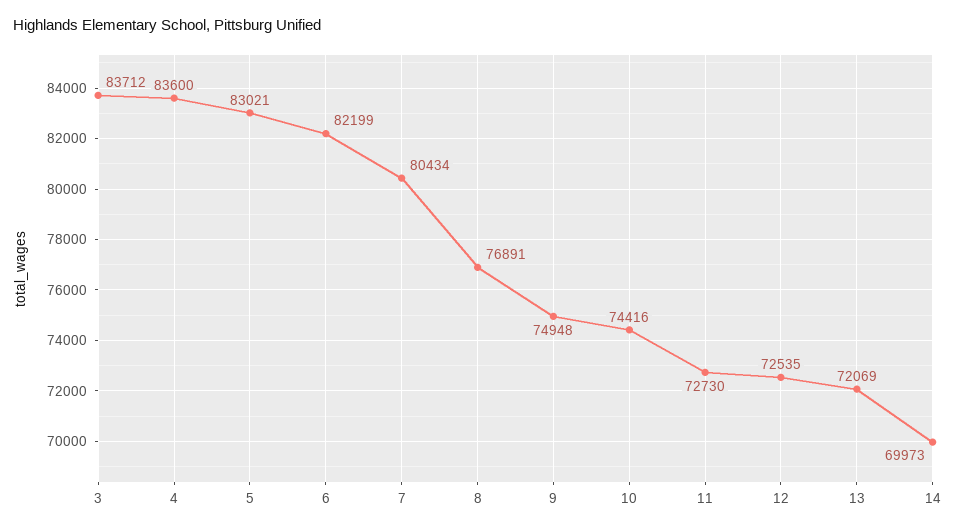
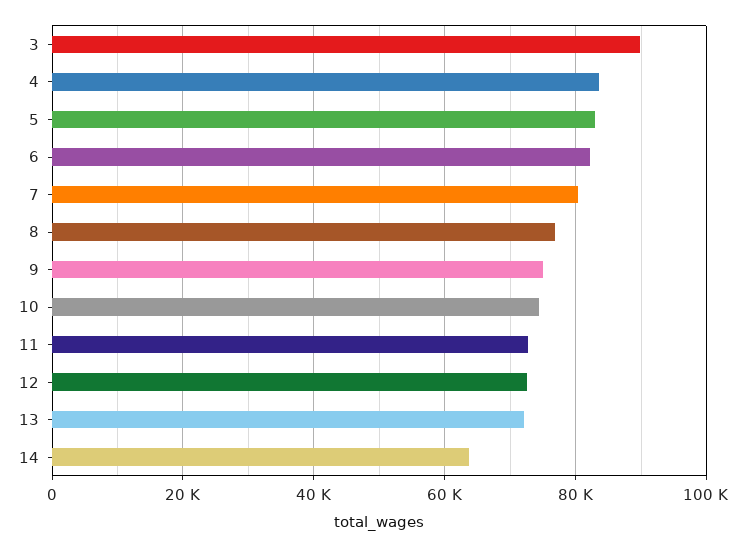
3: 83712 -> 90000
14: 69973 -> 64000

